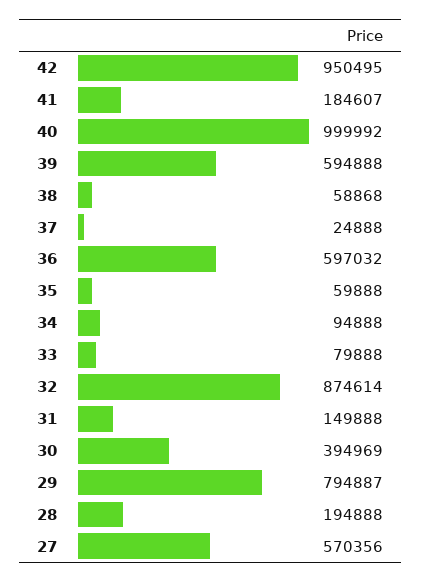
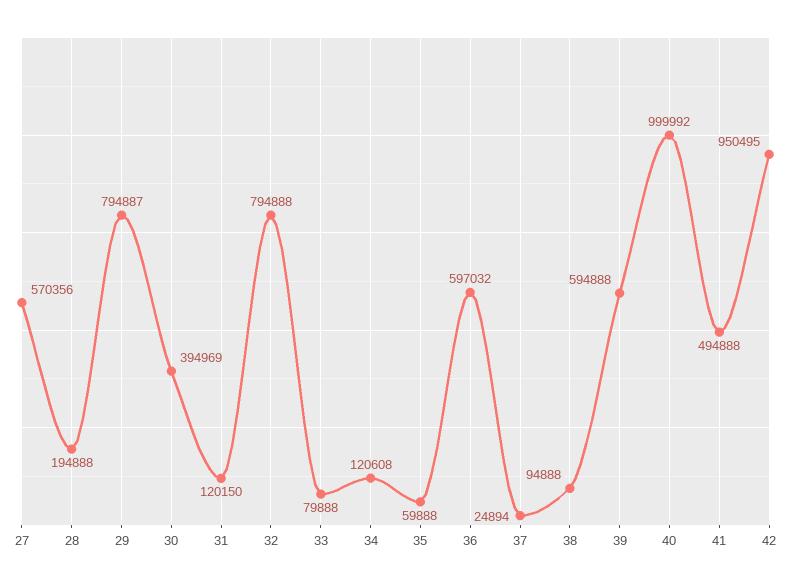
41: 184607 -> 494888
38: 58868 -> 94888
37: 24888 -> 24894
34: 94888 -> 120608
32: 874614 -> 794888
31: 149888 -> 120150

